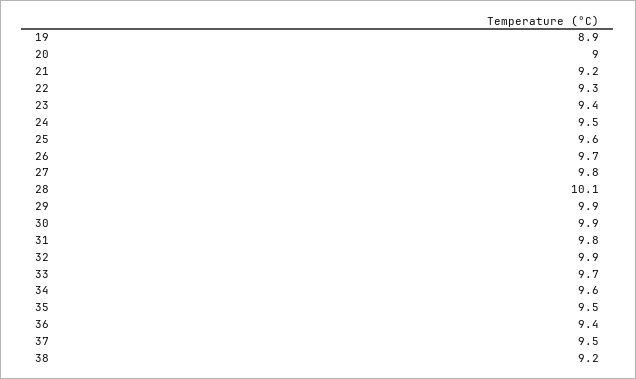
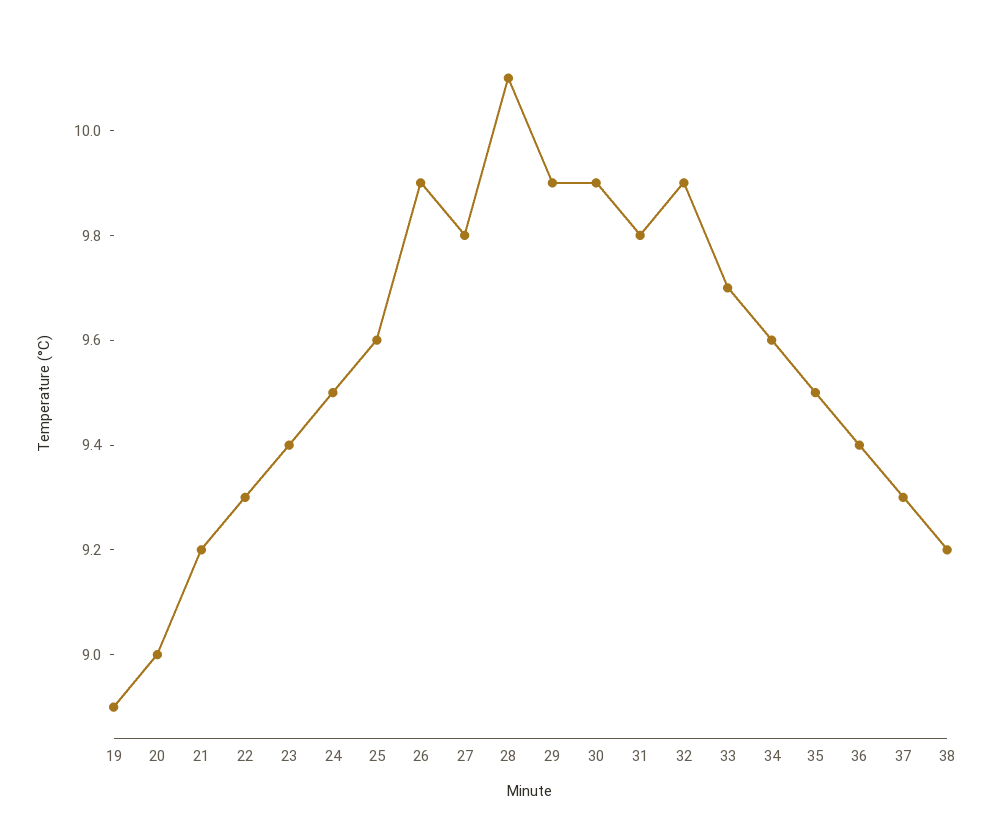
26: 9.7 -> 9.9
37: 9.5 -> 9.3

